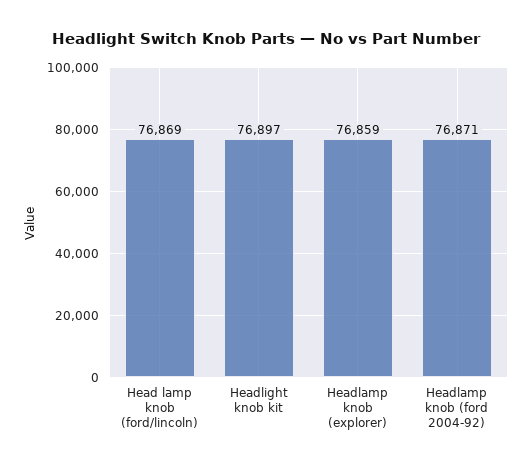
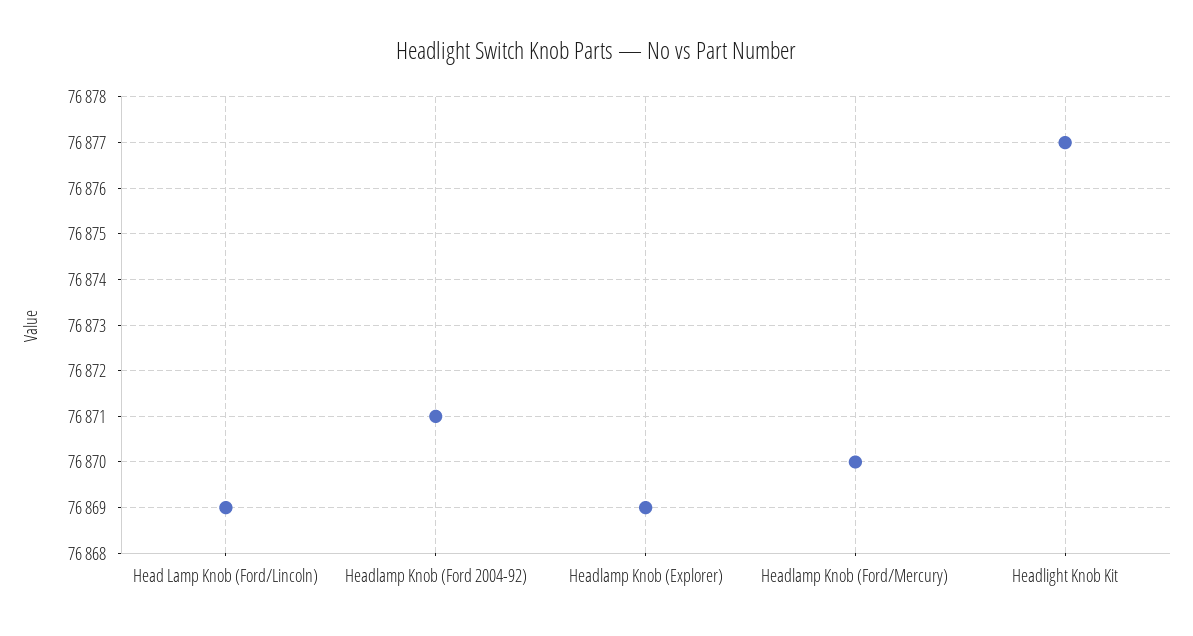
Headlight knob kit: 76897 -> 76877
Headlamp knob (explorer): 76859 -> 76869
Headlamp Knob (Ford/Mercury): none -> 76870

